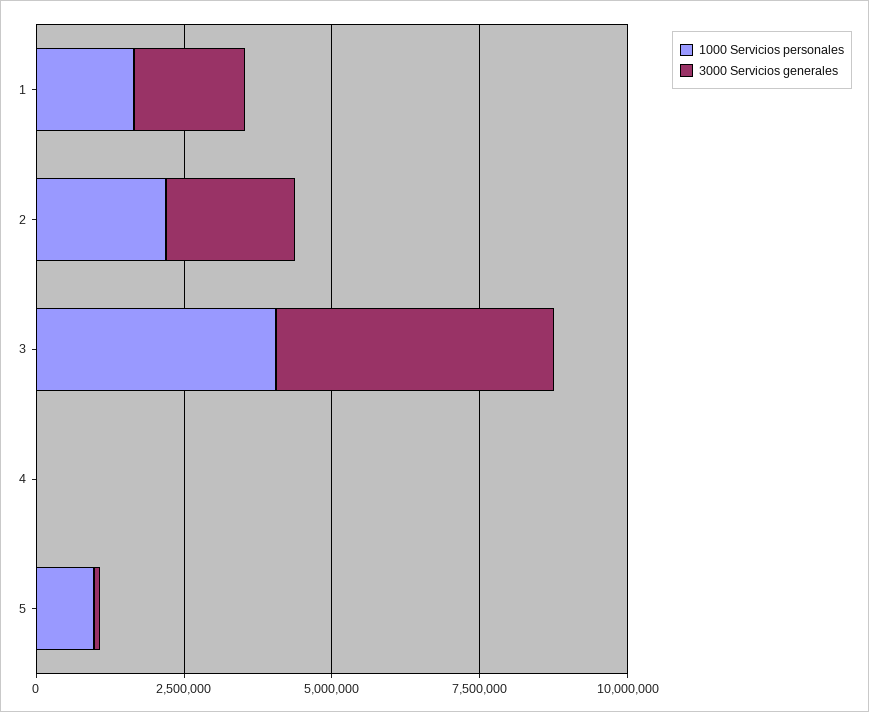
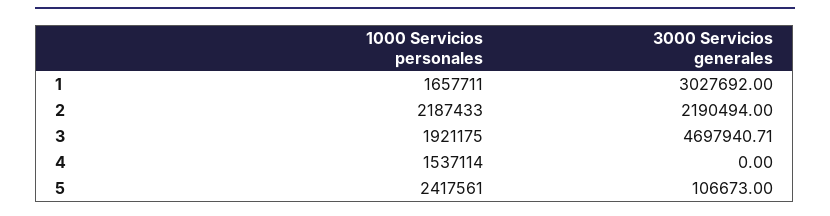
3000 Servicios generales, 1: 2000000 -> 3027692
1000 Servicios personales, 3: 4000000 -> 1921175
1000 Servicios personales, 4: 0 -> 1537114
1000 Servicios personales, 5: 1000000 -> 2417561

